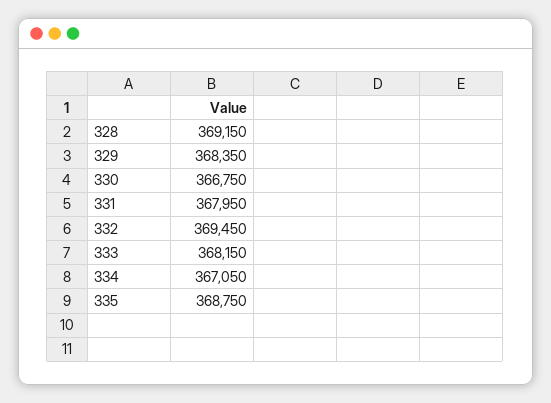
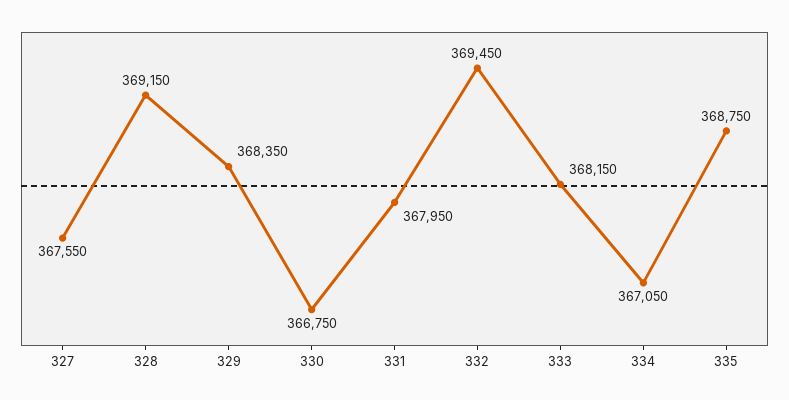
327: none -> 367550

